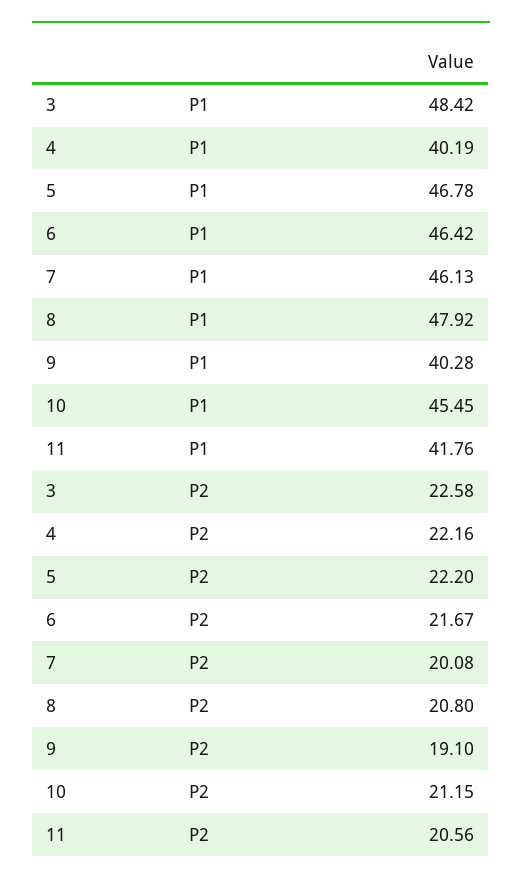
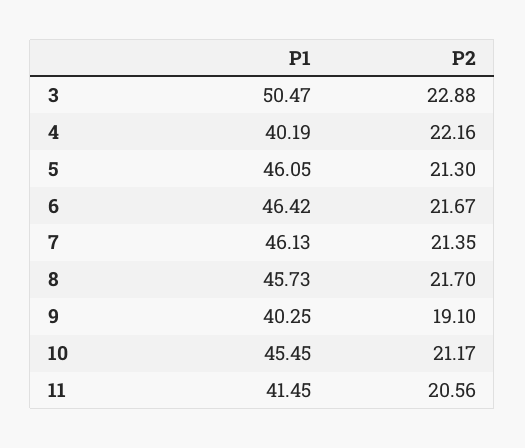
3, P1: 48.42 -> 50.47
5, P1: 46.78 -> 46.05
8, P1: 47.92 -> 45.73
9, P1: 40.28 -> 40.25
11, P1: 41.76 -> 41.45
3, P2: 22.58 -> 22.88
5, P2: 22.2 -> 21.3
7, P2: 20.08 -> 21.35
8, P2: 20.8 -> 21.7
10, P2: 21.15 -> 21.17

